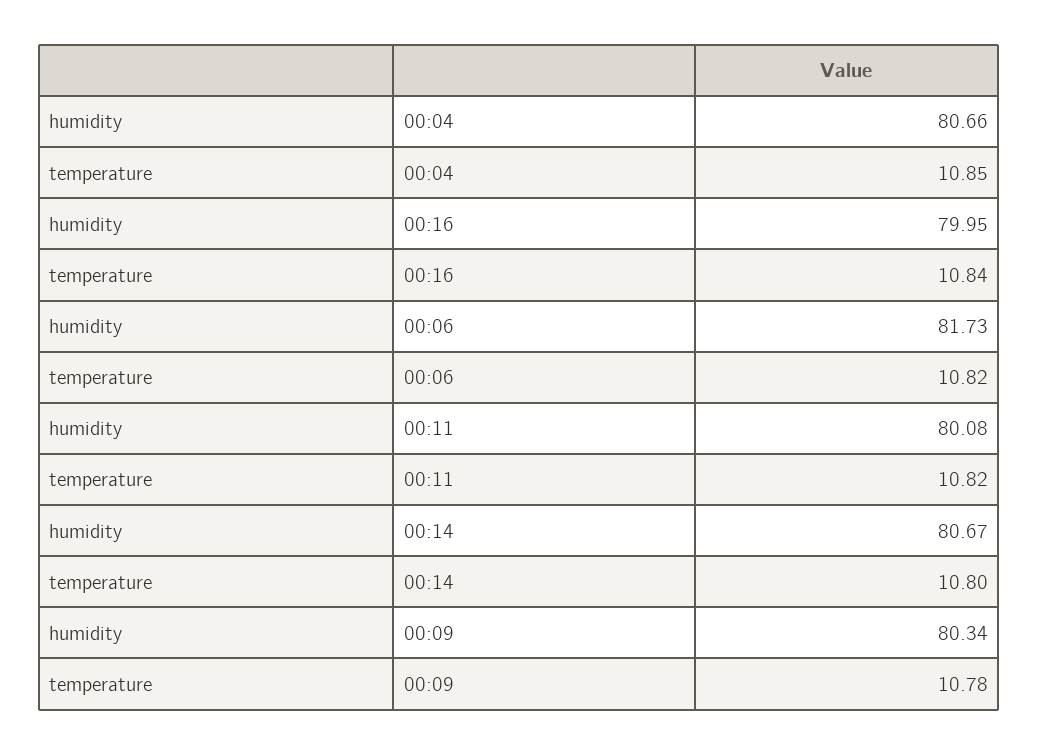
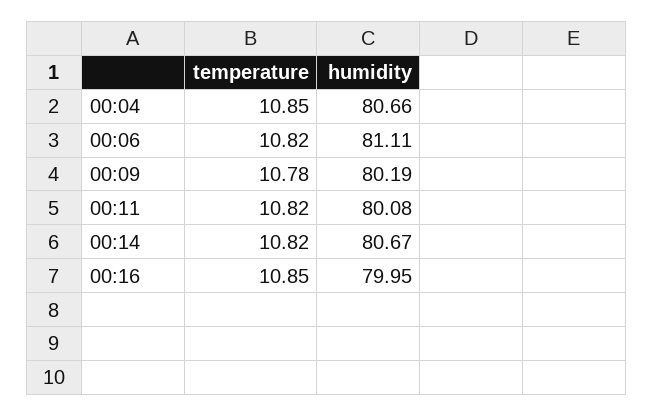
temperature, 00:16: 10.84 -> 10.85
humidity, 00:06: 81.73 -> 81.11
temperature, 00:14: 10.8 -> 10.82
humidity, 00:09: 80.34 -> 80.19

